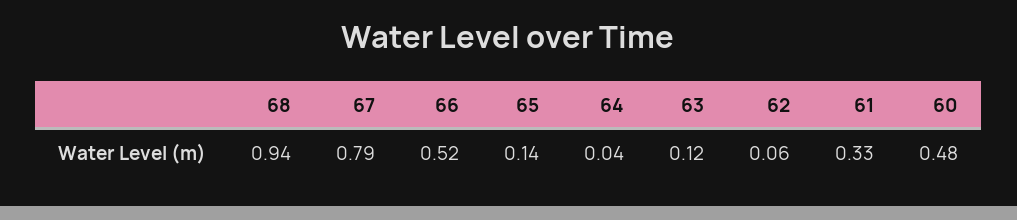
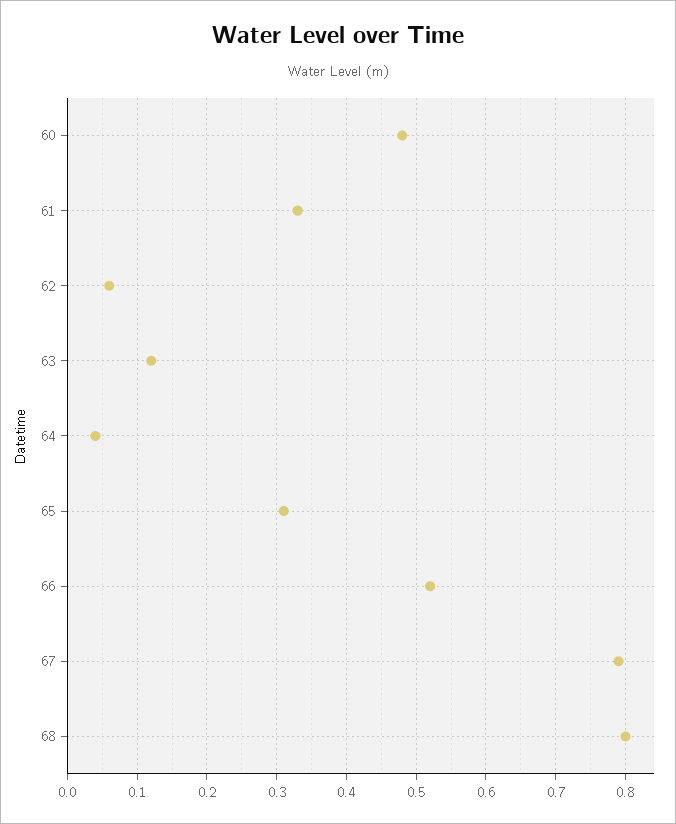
68: 0.94 -> 0.8
65: 0.14 -> 0.31

